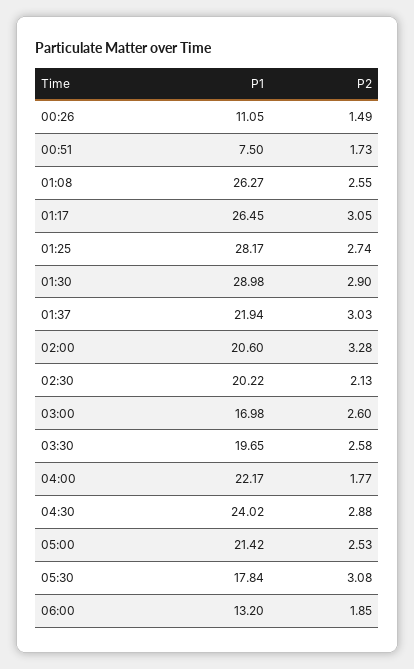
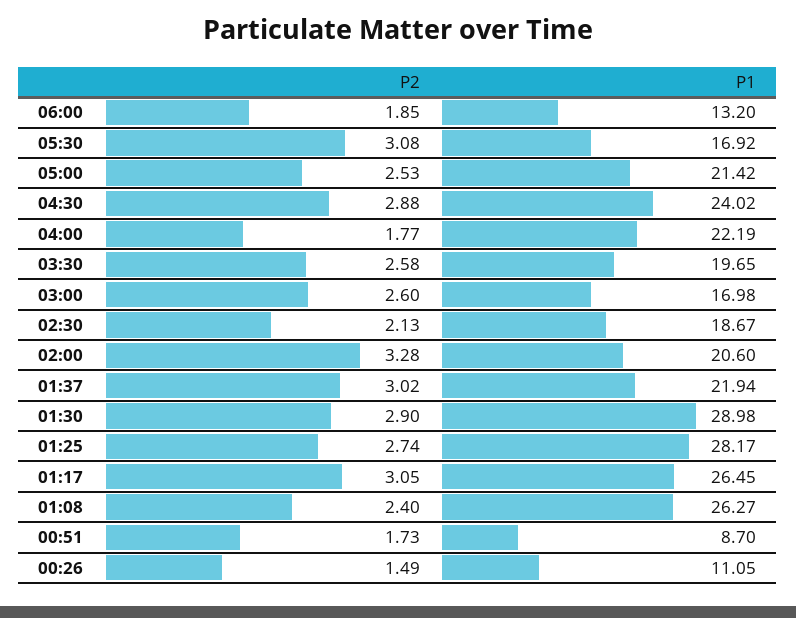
P1, 00:51: 7.5 -> 8.7
P2, 01:08: 2.55 -> 2.4
P2, 01:37: 3.03 -> 3.02
P1, 02:30: 20.22 -> 18.67
P1, 04:00: 22.17 -> 22.19
P1, 05:30: 17.84 -> 16.92

